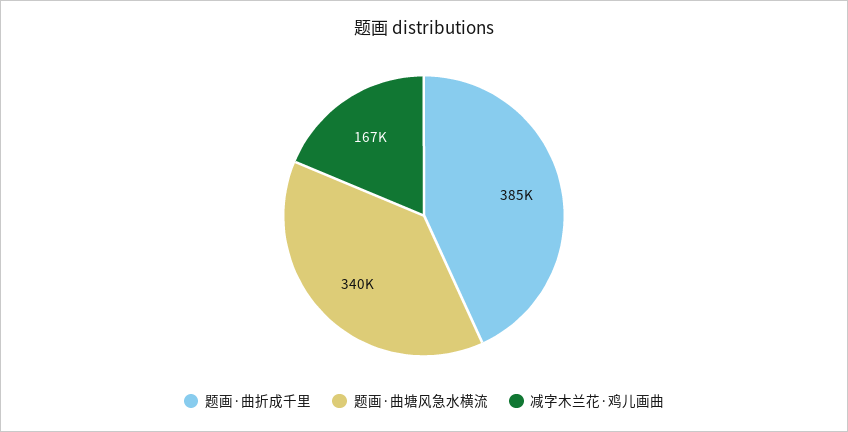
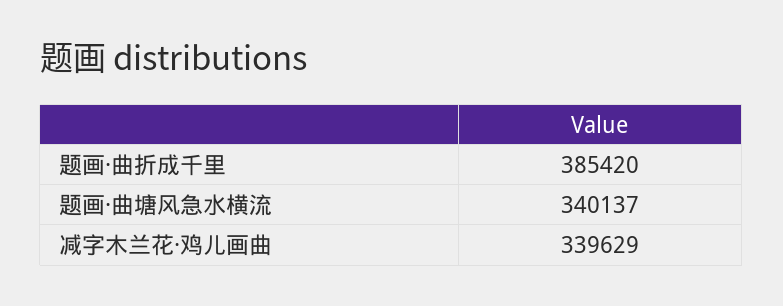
减字木兰花·鸡儿画曲: 167000 -> 339629

